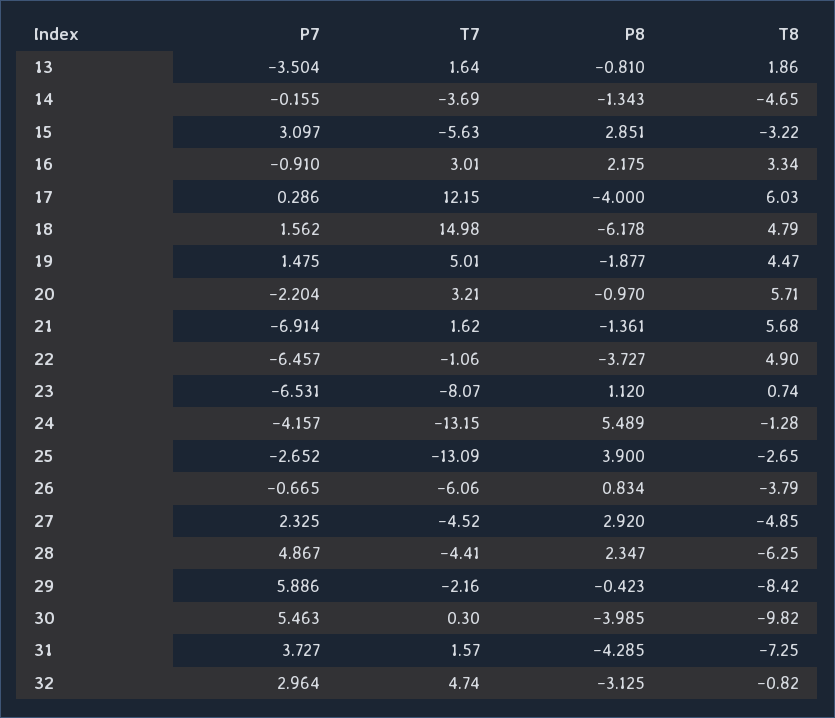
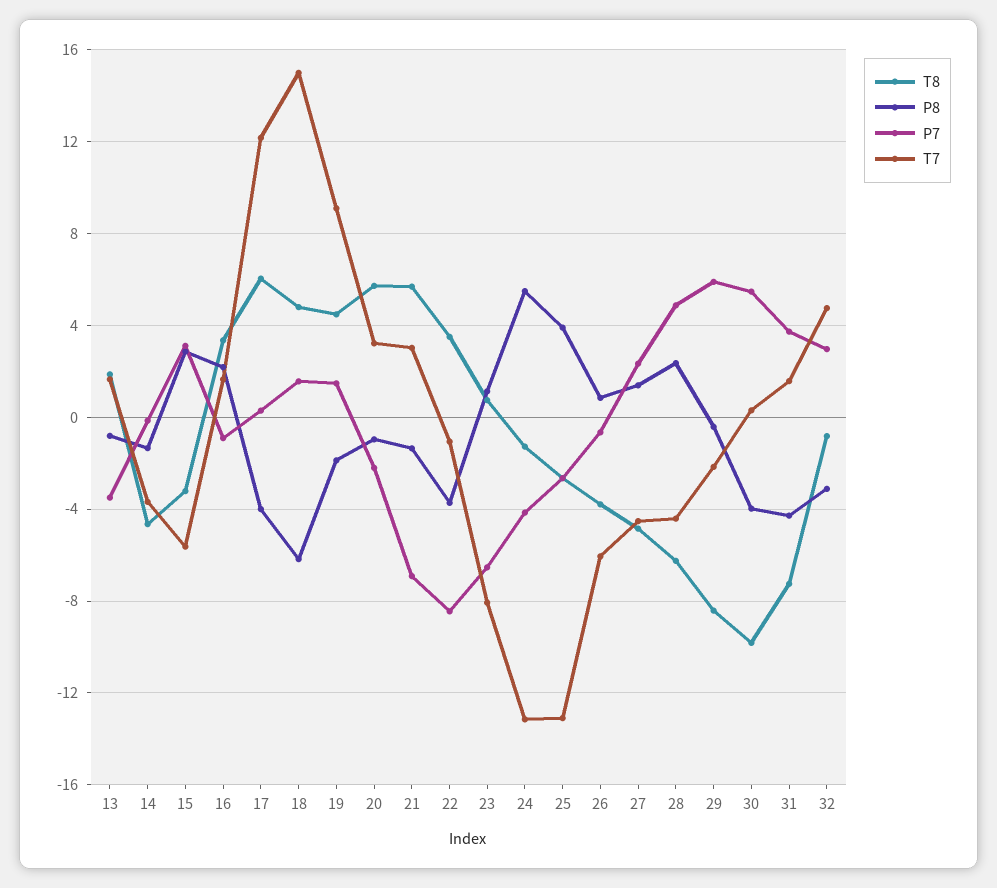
T7, 16: 3.01 -> 1.5
T7, 19: 5.01 -> 9
T7, 21: 1.62 -> 3
P7, 22: -6.457 -> -8.5
T8, 22: 4.9 -> 3.5
P8, 27: 2.92 -> 1.5

